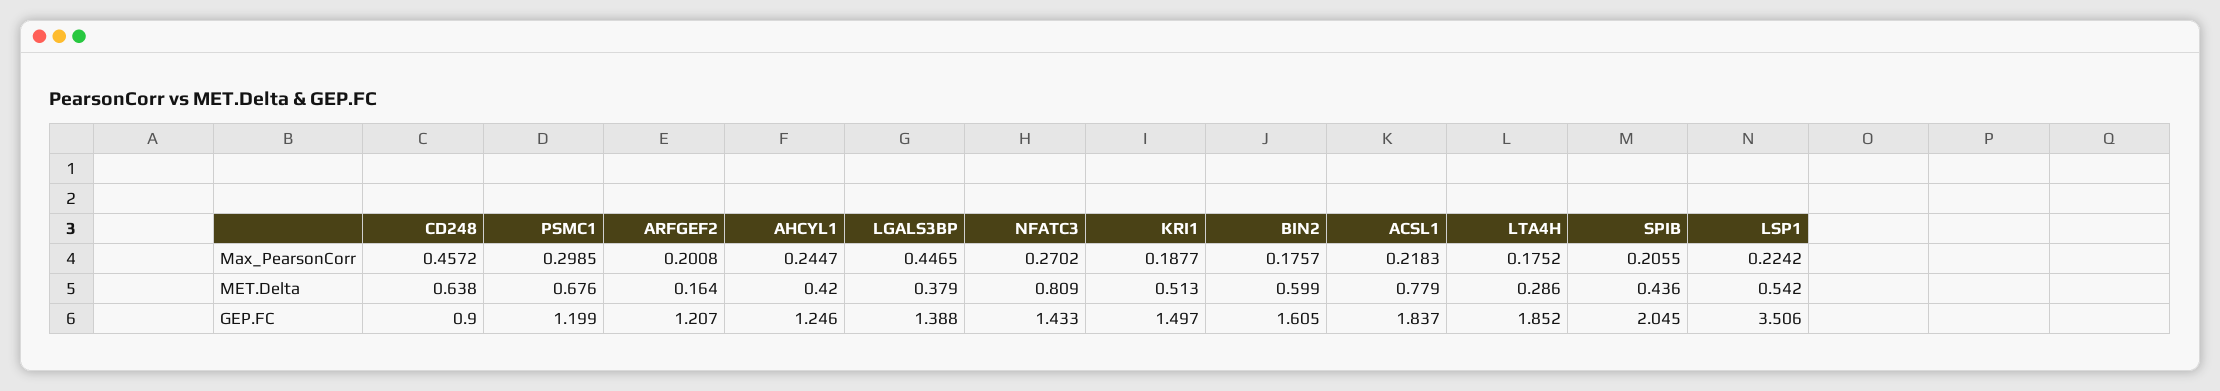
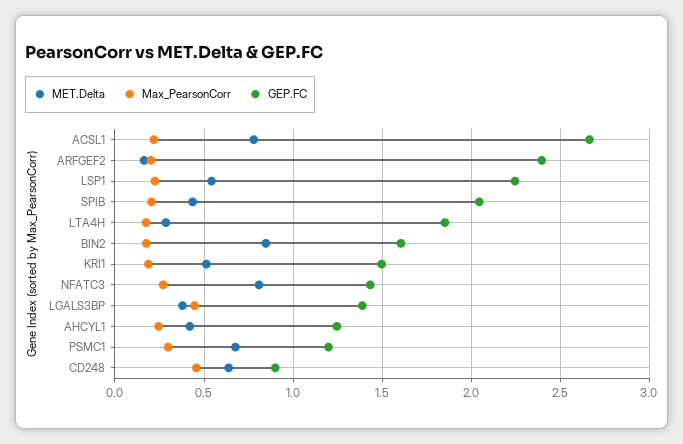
MET.Delta, BIN2: 0.599 -> 0.85
GEP.FC, ARFGEF2: 1.207 -> 2.4
GEP.FC, ACSL1: 1.837 -> 2.65
GEP.FC, LSP1: 3.506 -> 2.25

